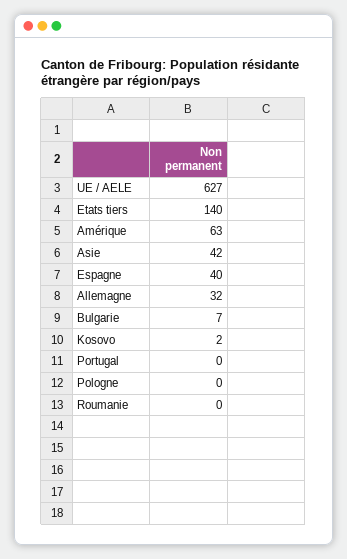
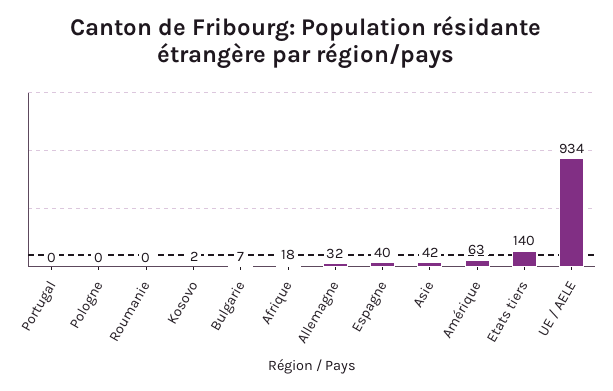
UE / AELE: 627 -> 934
Afrique: none -> 18

